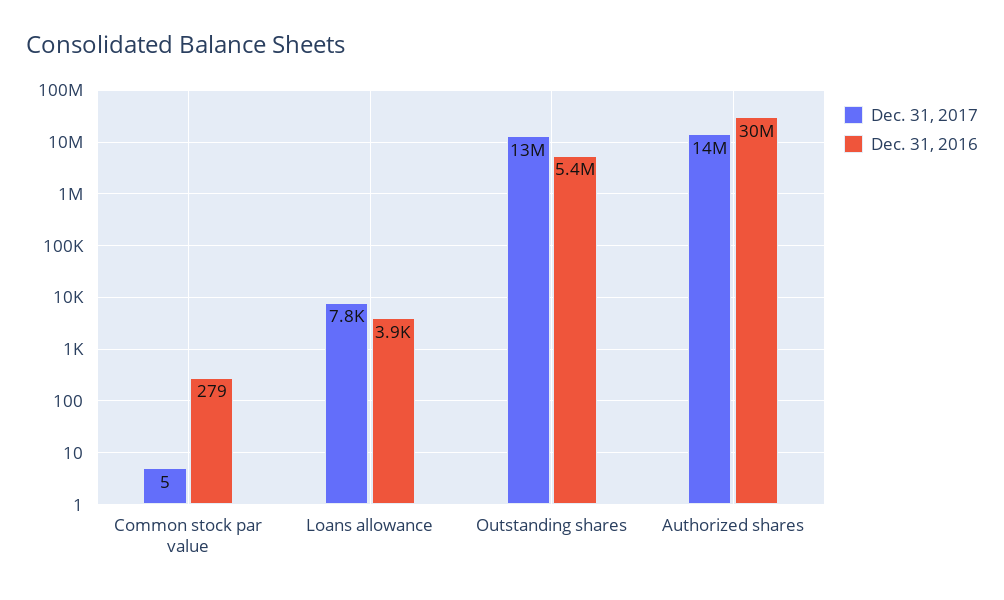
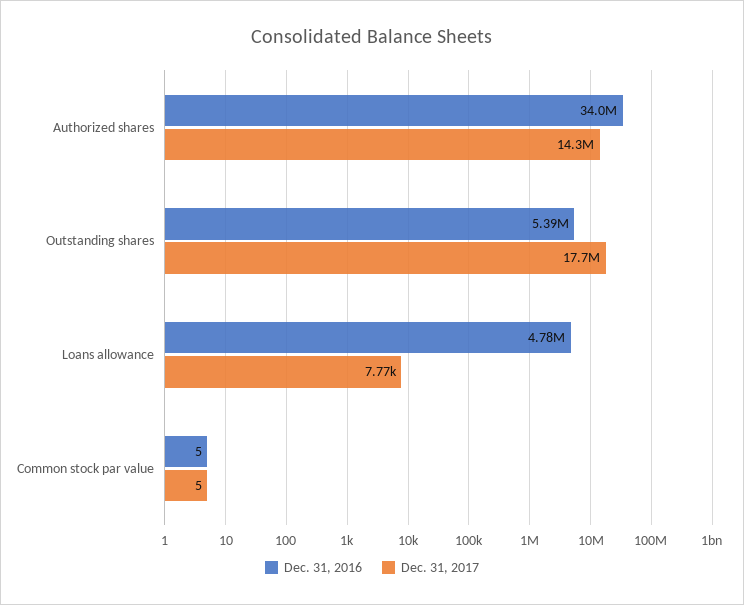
Dec. 31, 2016, Common stock par value: 279 -> 5
Dec. 31, 2016, Loans allowance: 3900 -> 4780000
Dec. 31, 2017, Outstanding shares: 13000000 -> 17700000
Dec. 31, 2016, Authorized shares: 30000000 -> 34000000

